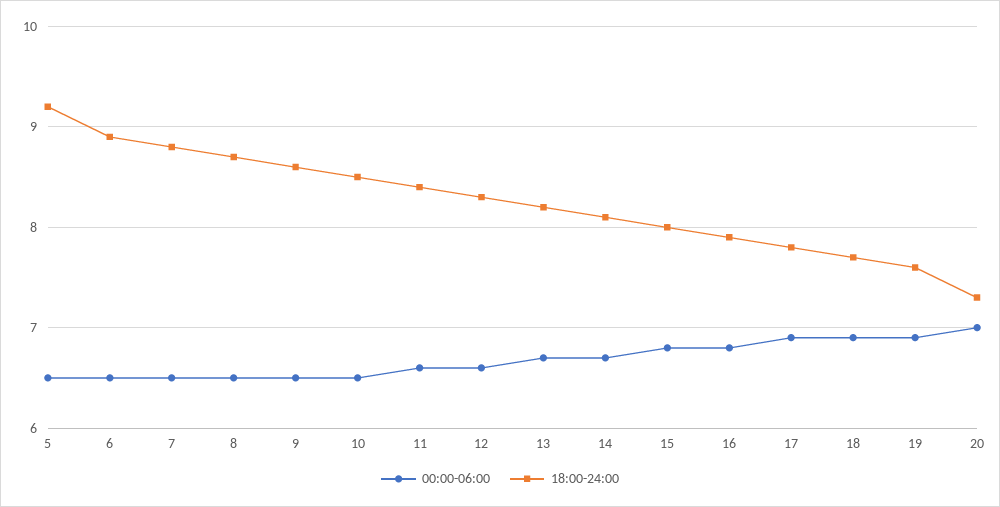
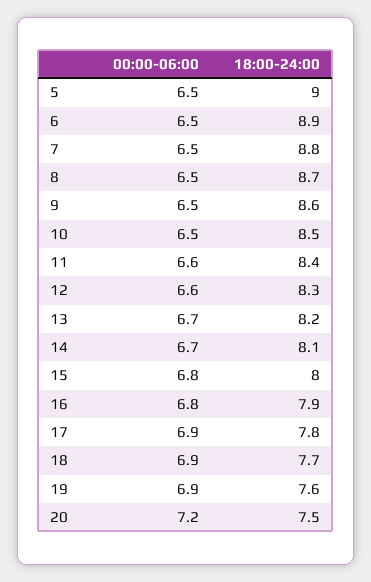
18:00-24:00, 5: 9.2 -> 9
00:00-06:00, 20: 7 -> 7.2
18:00-24:00, 20: 7.3 -> 7.5

